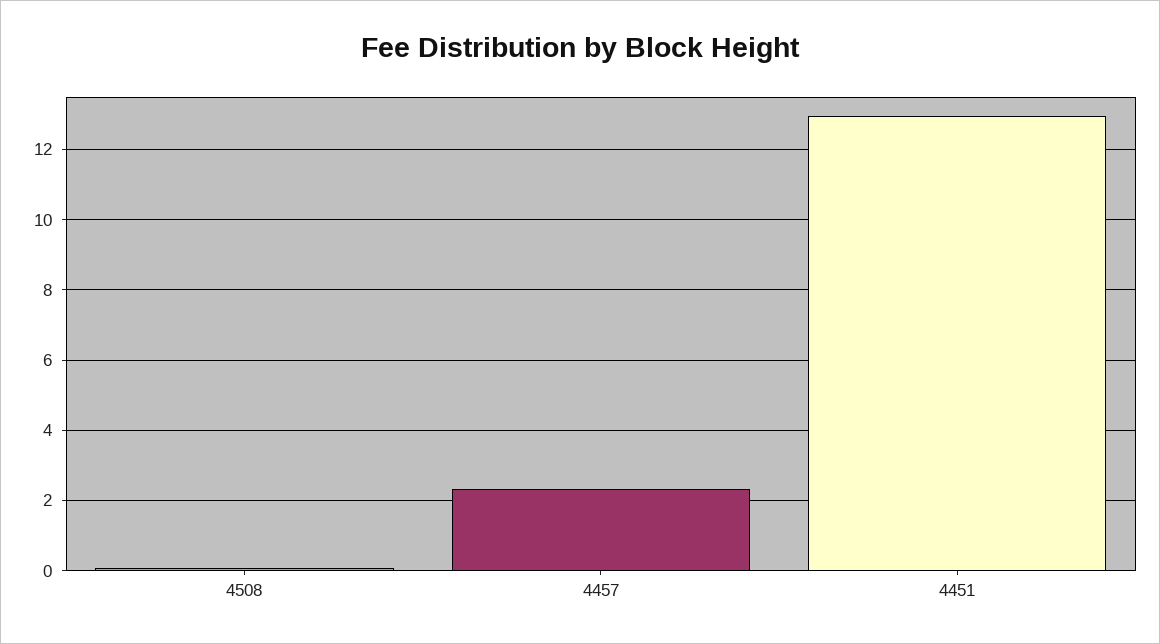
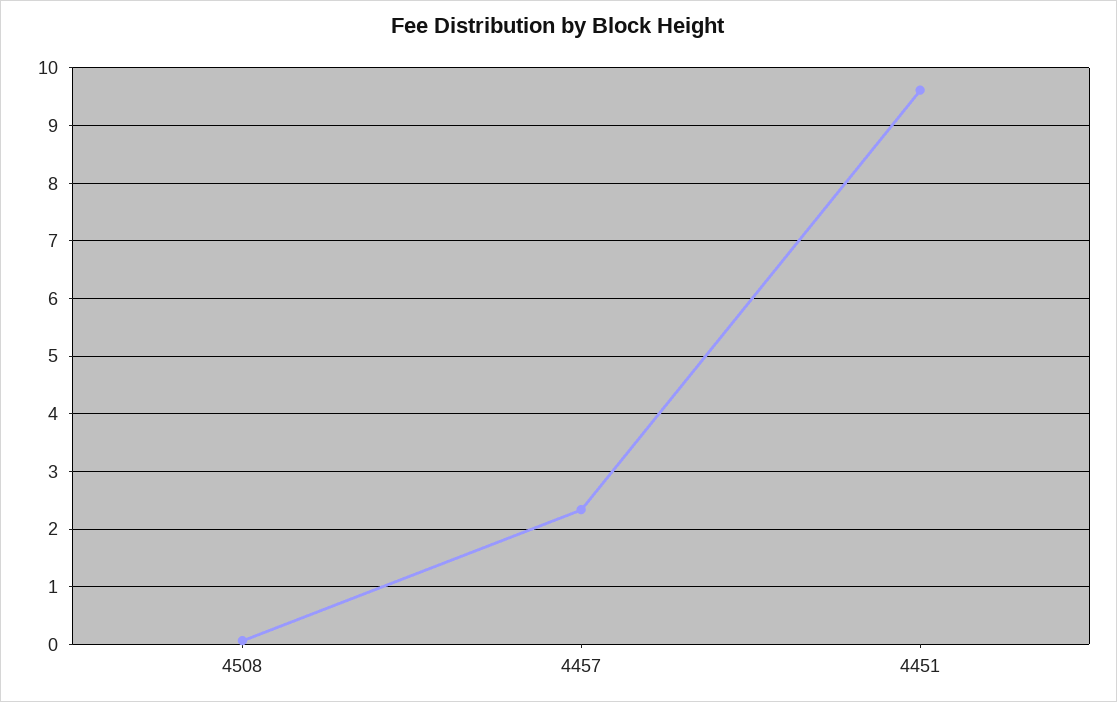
4451: 13 -> 9.6

